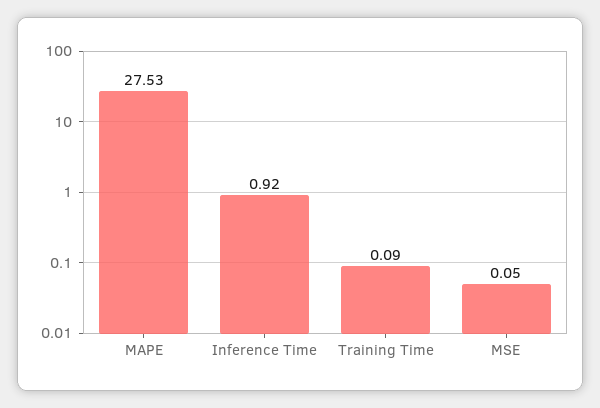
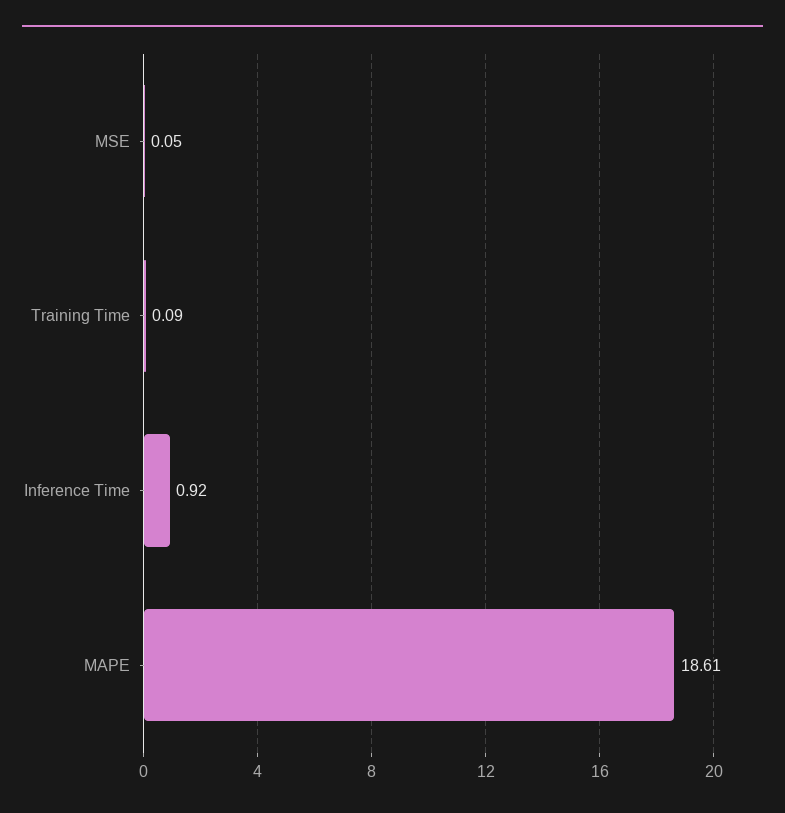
MAPE: 27.53 -> 18.61

